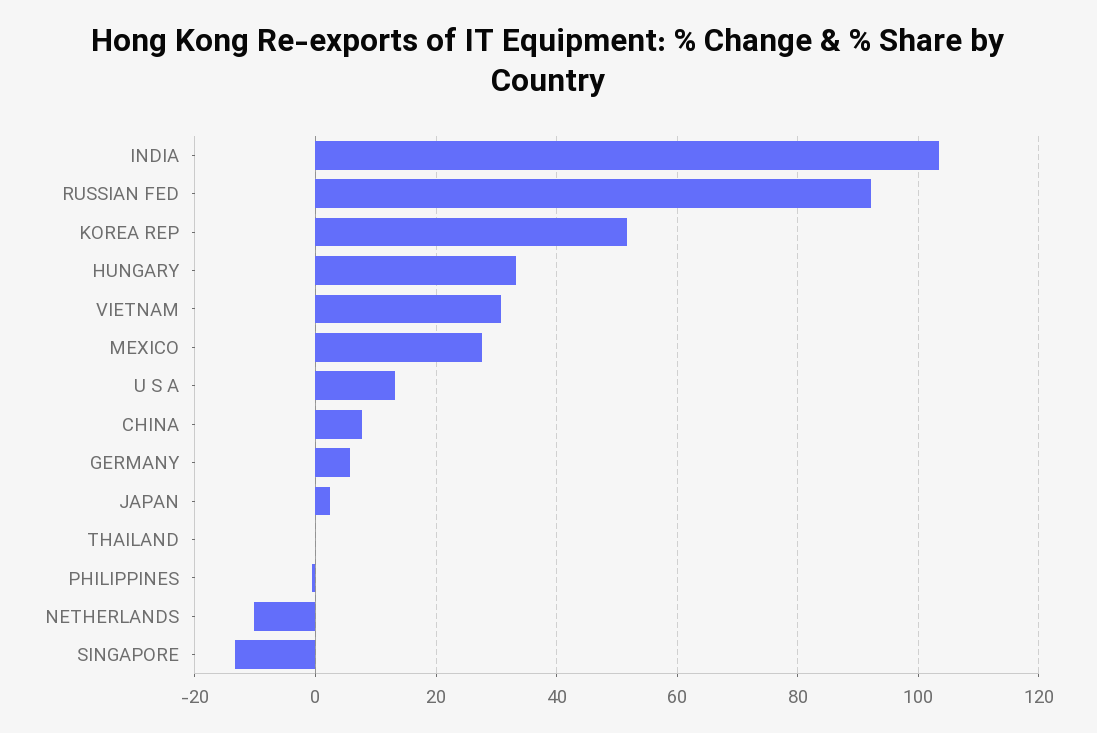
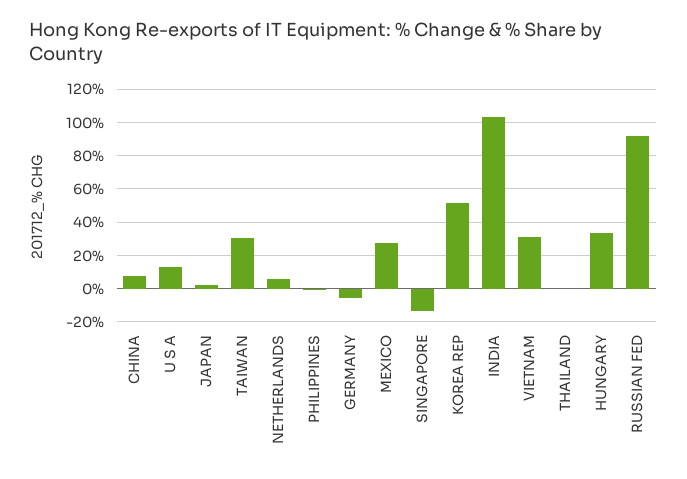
GERMANY: 6 -> -5
NETHERLANDS: -10 -> 5
TAIWAN: none -> 30

